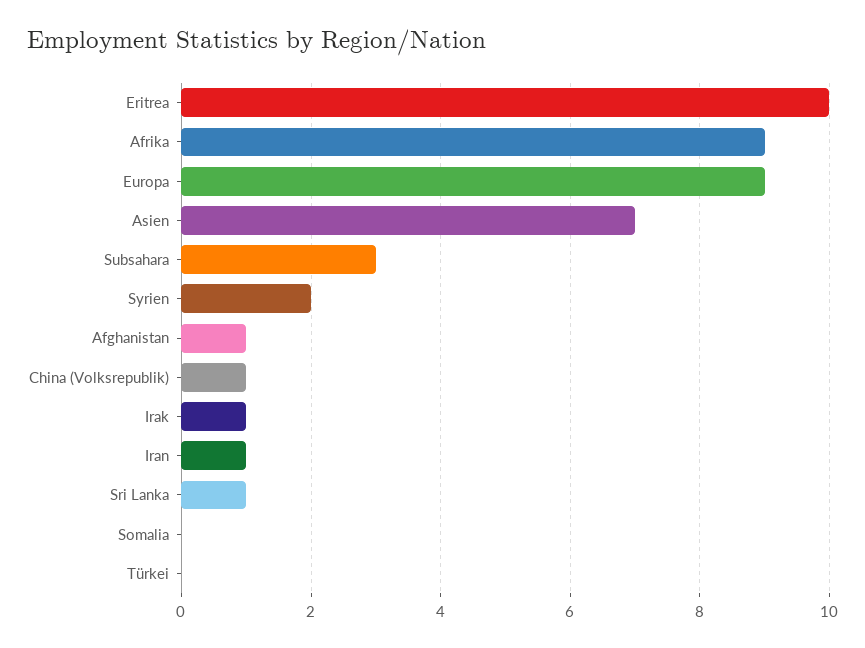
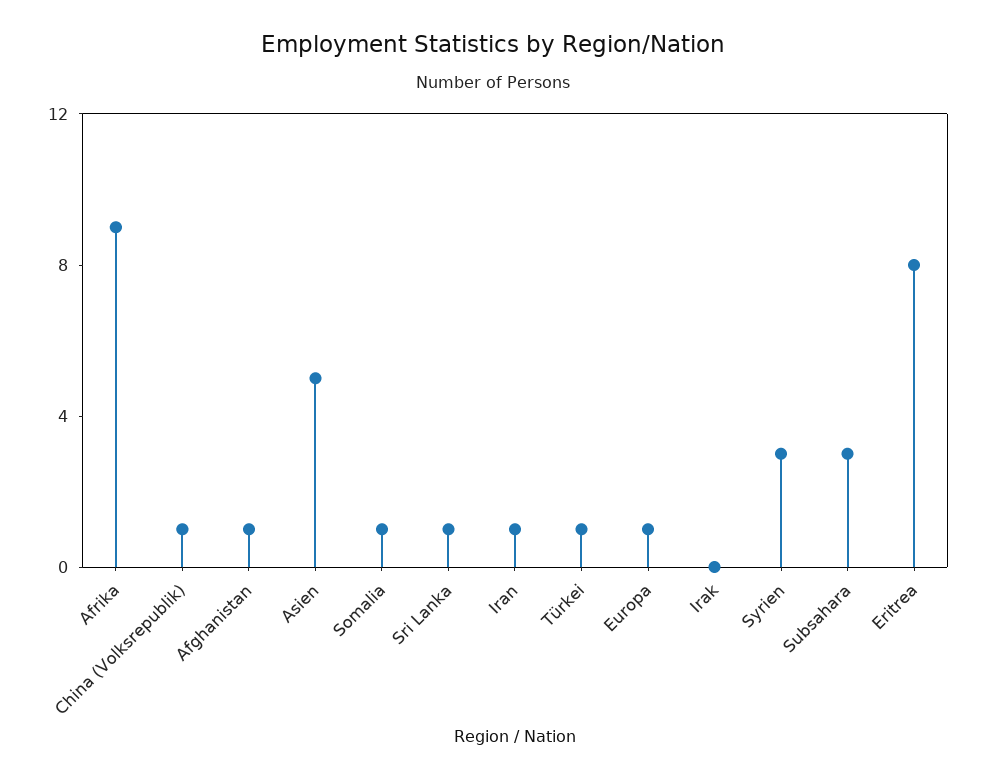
Eritrea: 10 -> 8
Europa: 9 -> 1
Asien: 7 -> 5
Syrien: 2 -> 3
Irak: 1 -> 0
Somalia: 0 -> 1
Türkei: 0 -> 1

